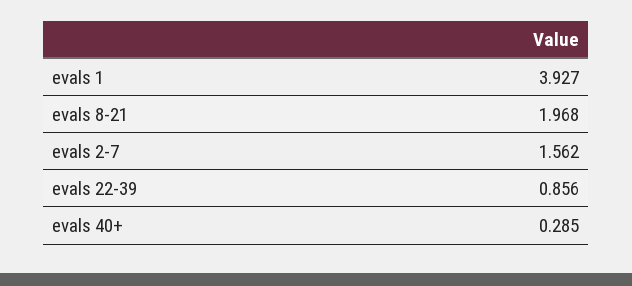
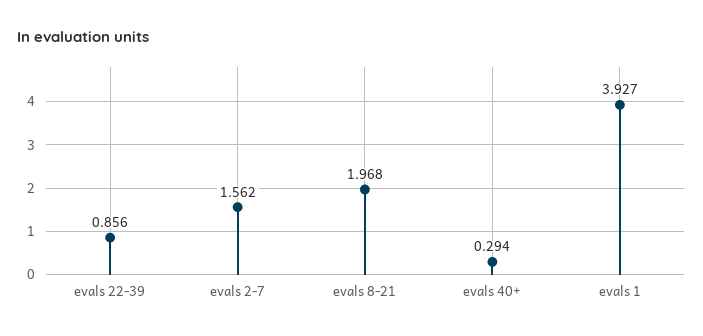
evals 40+: 0.285 -> 0.294

